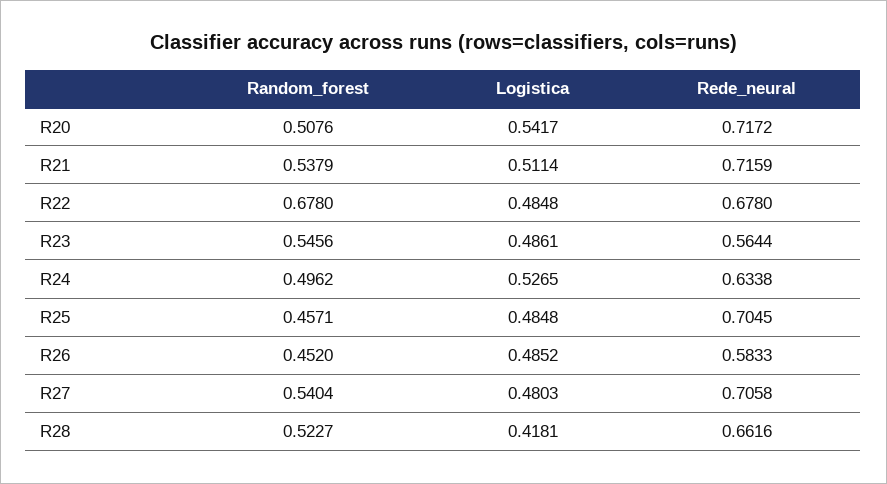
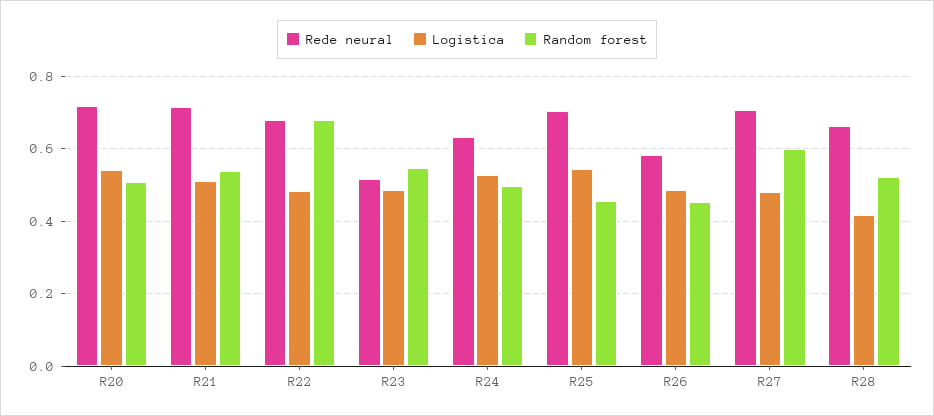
Rede_neural, R23: 0.5644 -> 0.52
Logistica, R25: 0.4848 -> 0.54
Random_forest, R27: 0.5404 -> 0.6

